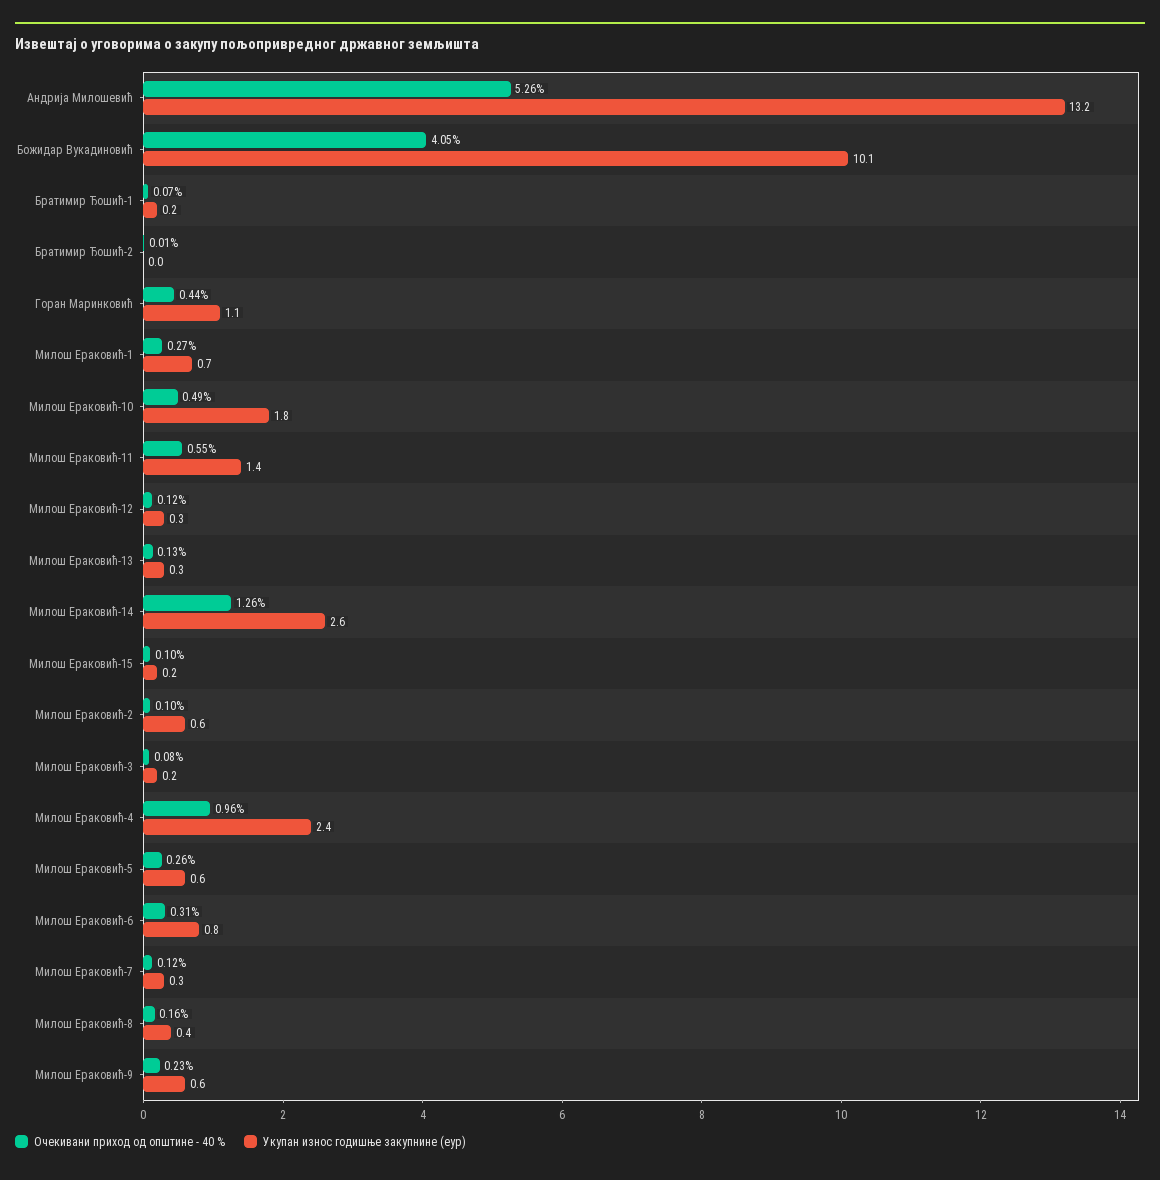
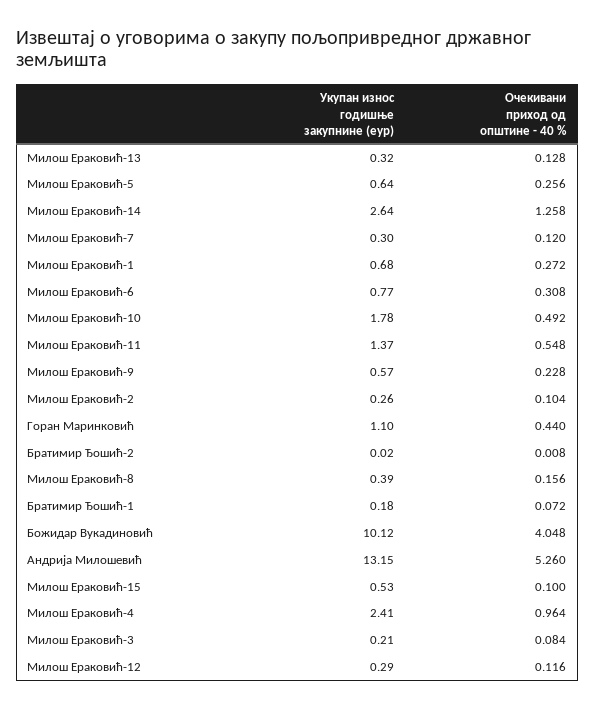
Укупан износ годишње закупнине (еур), Милош Ераковић-15: 0.2 -> 0.53
Укупан износ годишње закупнине (еур), Милош Ераковић-2: 0.6 -> 0.26

